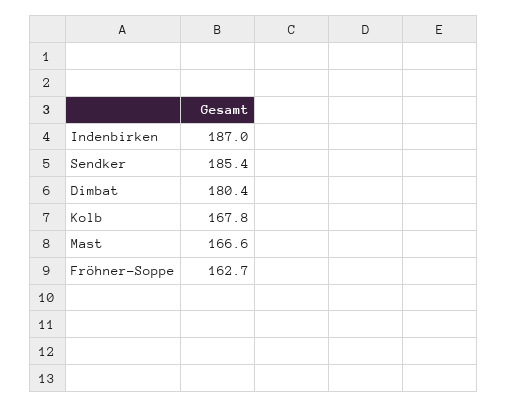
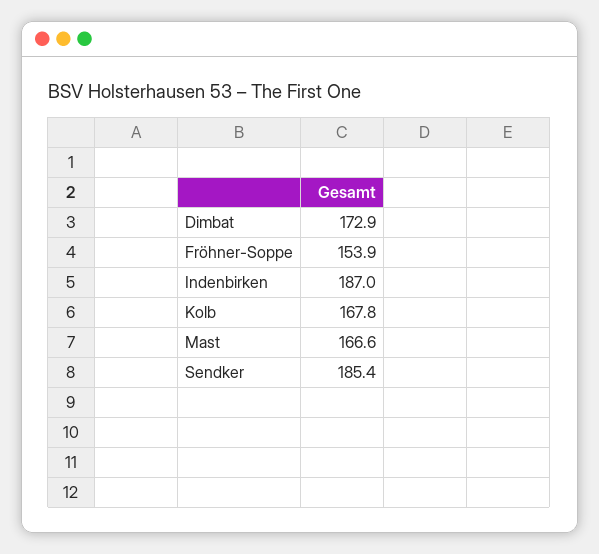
Dimbat: 180.4 -> 172.9
Fröhner-Soppe: 162.7 -> 153.9

